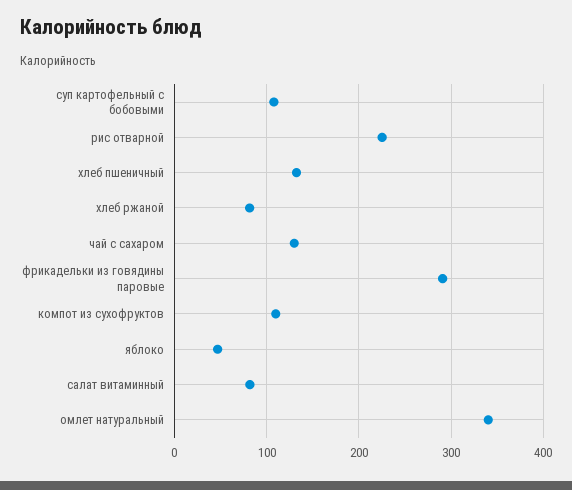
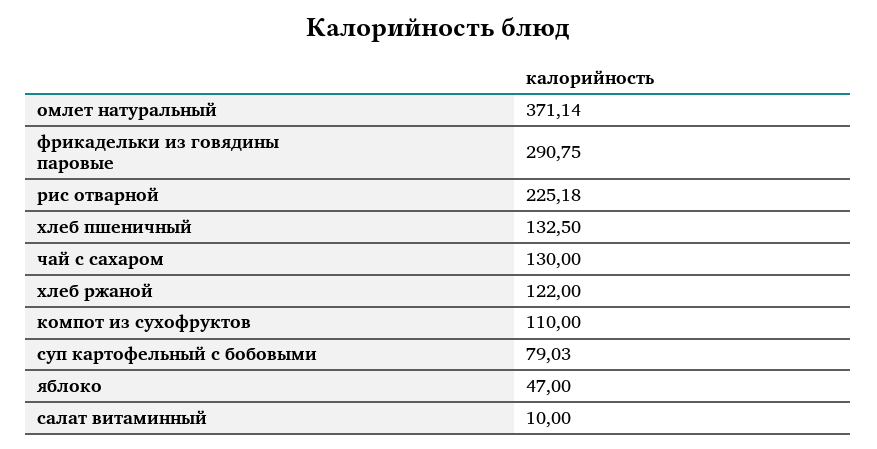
суп картофельный с бобовыми: 110 -> 79.03
хлеб ржаной: 80 -> 122
салат витаминный: 80 -> 10
омлет натуральный: 340 -> 371.14

